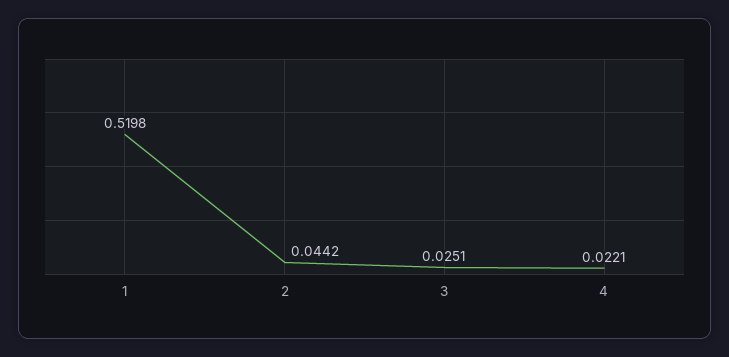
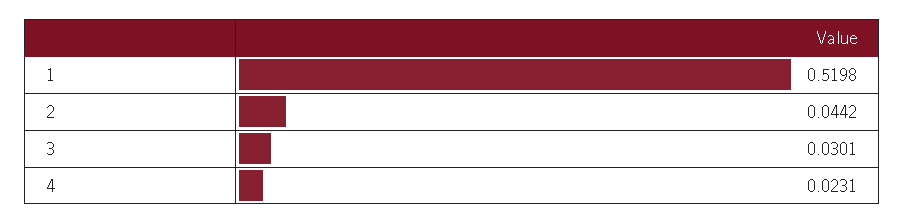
3: 0.0251 -> 0.0301
4: 0.0221 -> 0.0231

